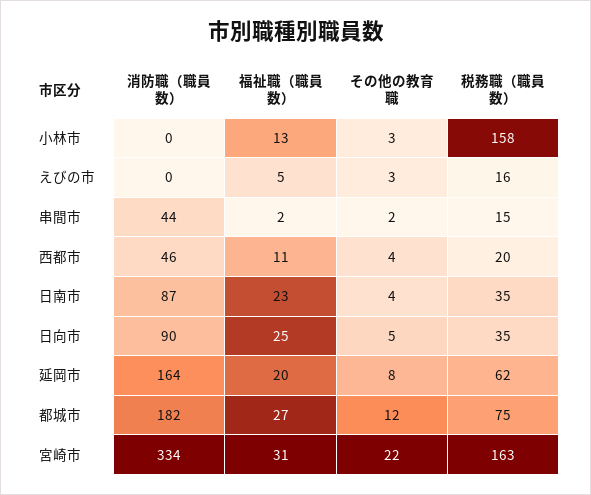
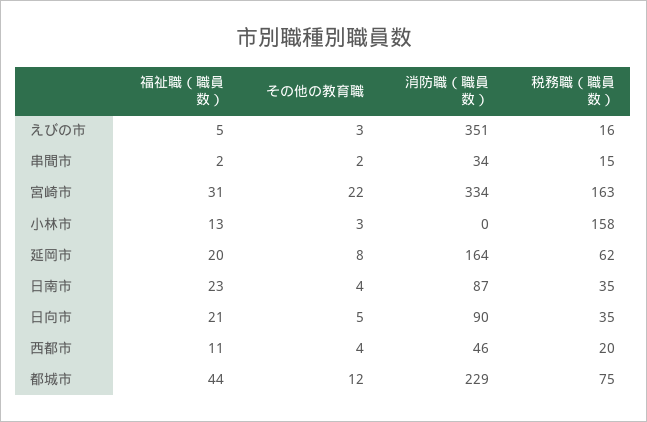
消防職（職員数）, えびの市: 0 -> 351
消防職（職員数）, 串間市: 44 -> 34
福祉職（職員数）, 日向市: 25 -> 21
消防職（職員数）, 都城市: 182 -> 229
福祉職（職員数）, 都城市: 27 -> 44

